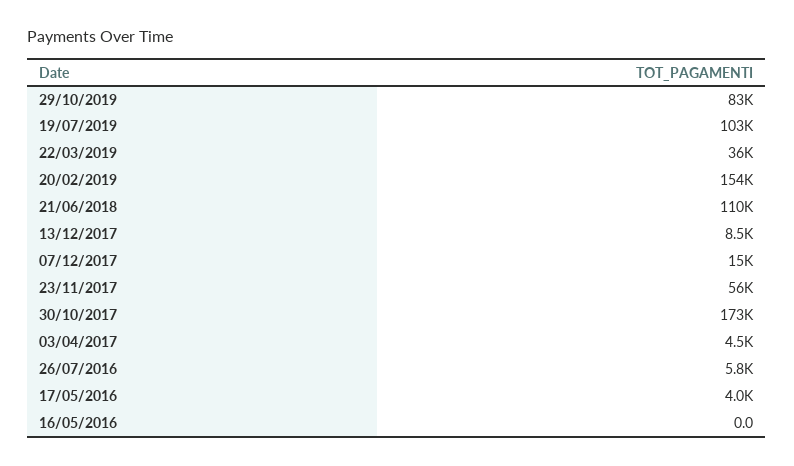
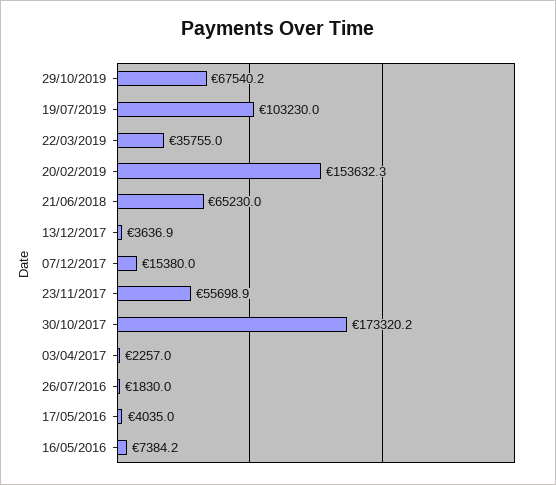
29/10/2019: 83000 -> 67540.2
21/06/2018: 110000 -> 65230
13/12/2017: 8500 -> 3636.9
03/04/2017: 4500 -> 2257
26/07/2016: 5800 -> 1830
16/05/2016: 0 -> 7384.2

